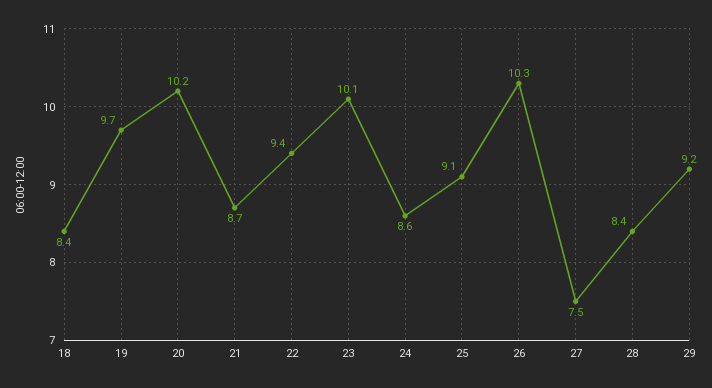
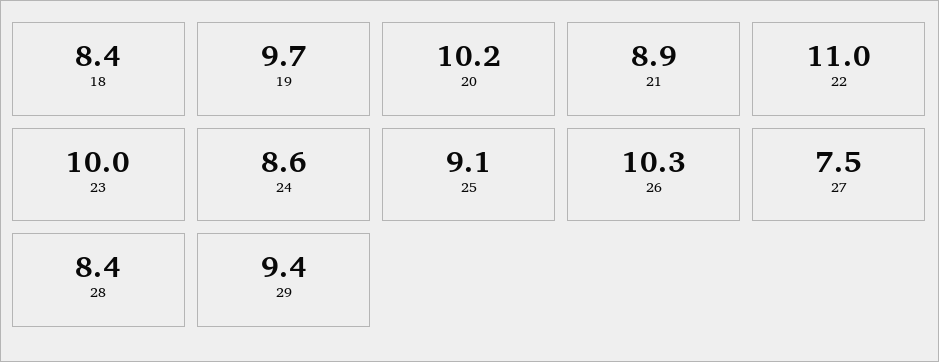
21: 8.7 -> 8.9
22: 9.4 -> 11
23: 10.1 -> 10
29: 9.2 -> 9.4

